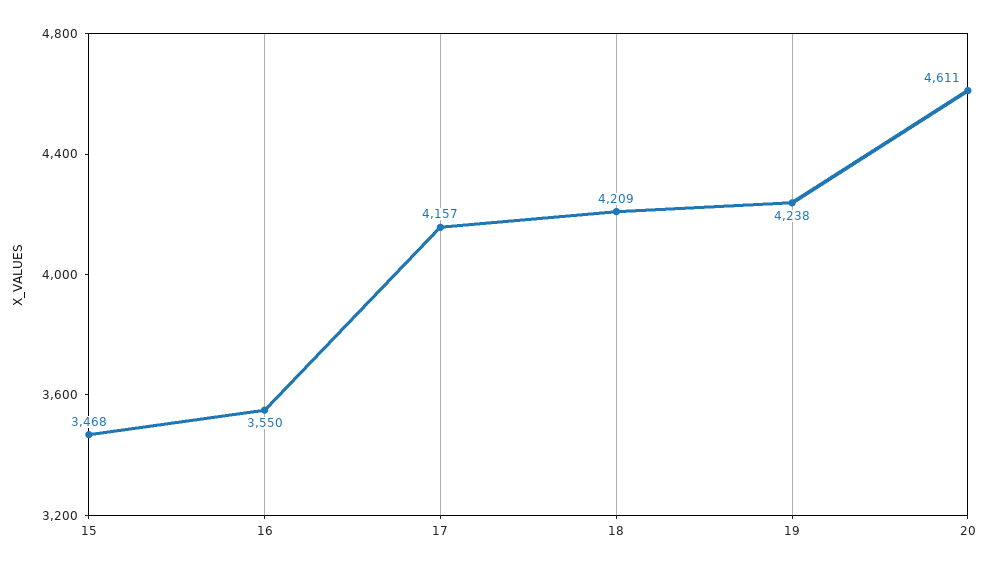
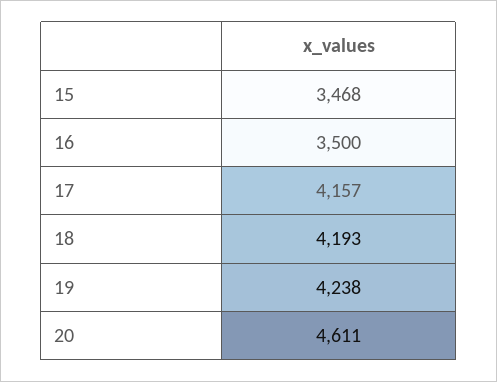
16: 3550 -> 3500
18: 4209 -> 4193

